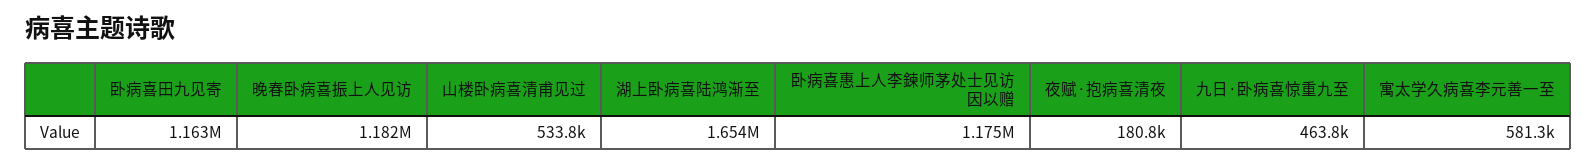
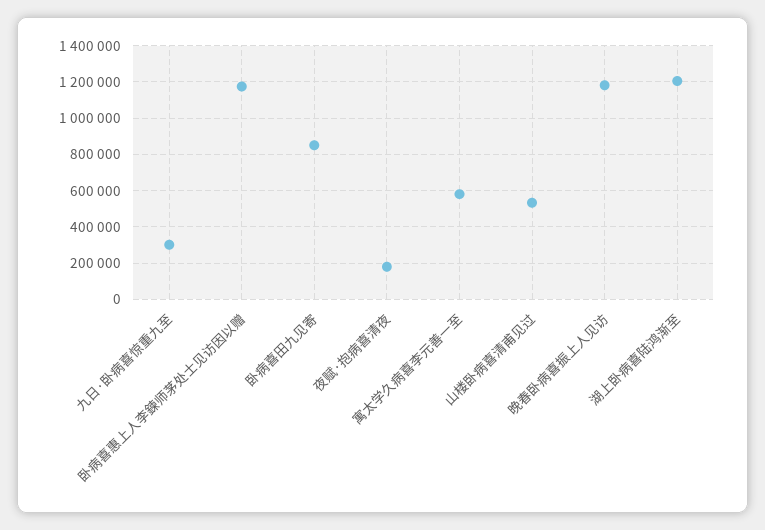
卧病喜田九见寄: 1163000 -> 850000
湖上卧病喜陆鸿渐至: 1654000 -> 1200000
九日·卧病喜惊重九至: 463800 -> 300000

